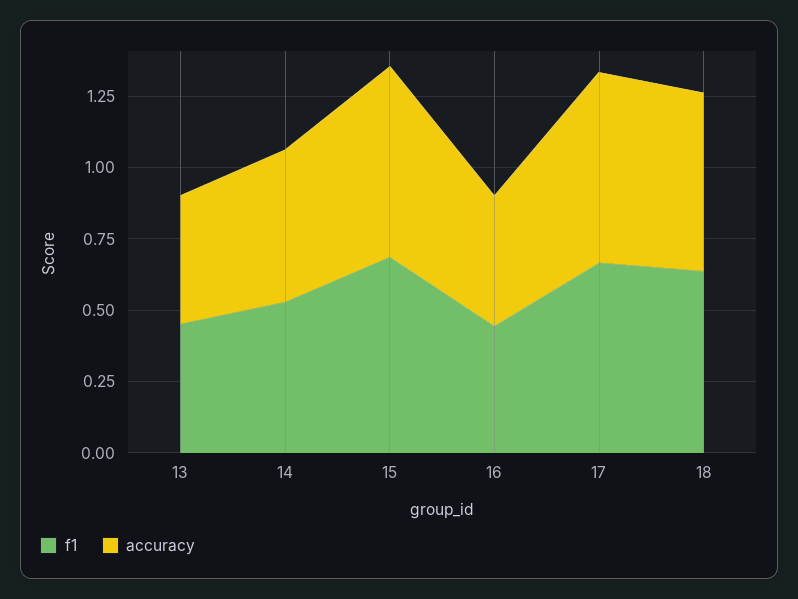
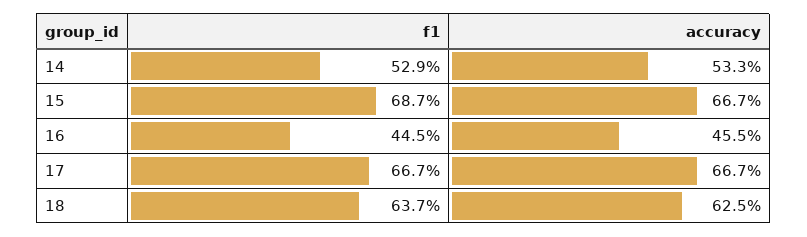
f1, 13: 0.45 -> none
accuracy, 13: 0.45 -> none

